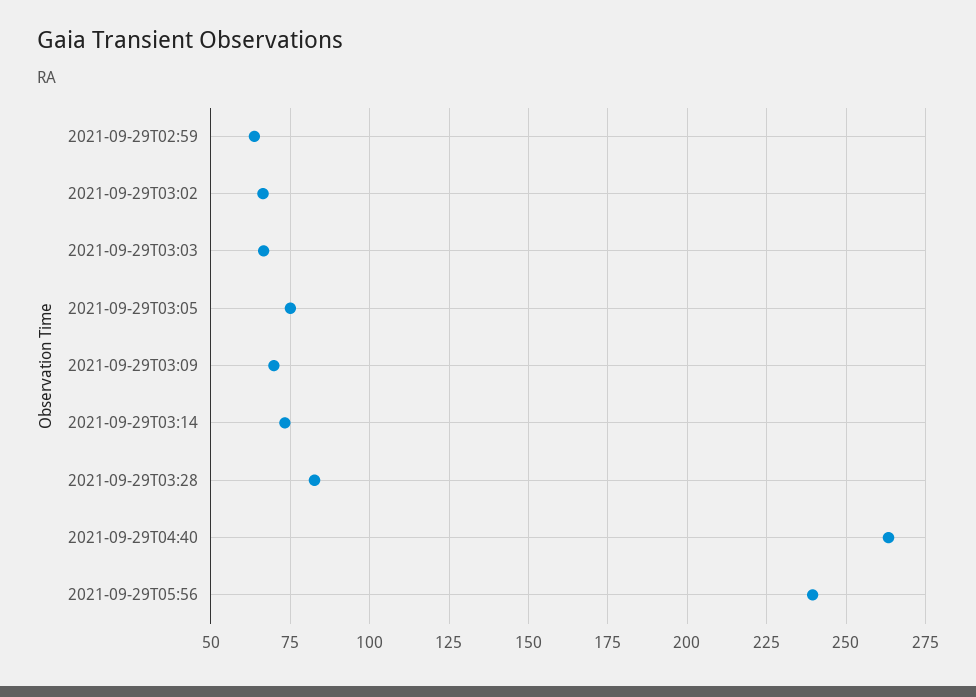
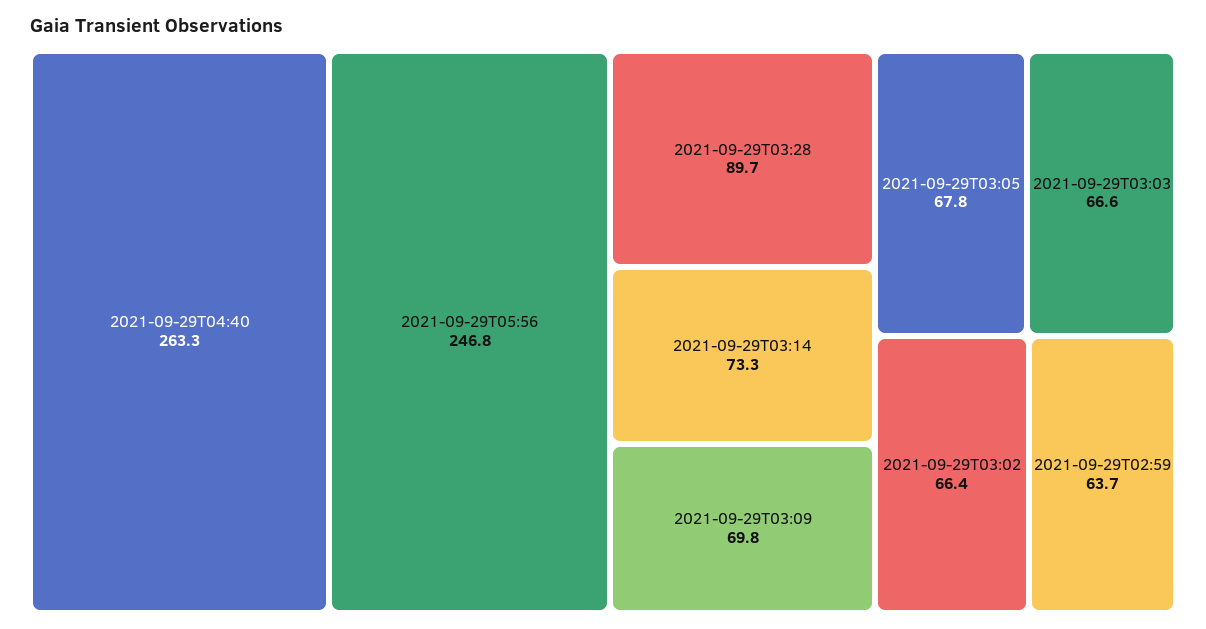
2021-09-29T03:05: 75 -> 67.8
2021-09-29T03:28: 82.5 -> 89.7
2021-09-29T05:56: 240 -> 246.8

